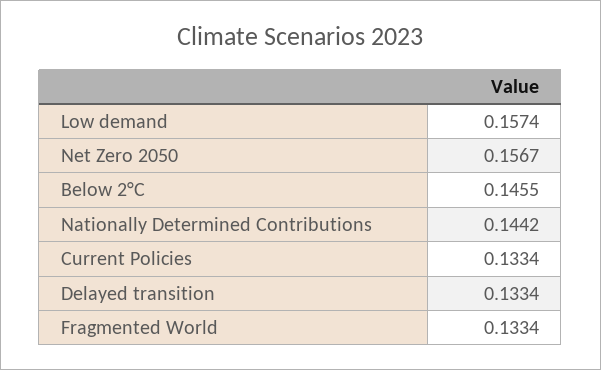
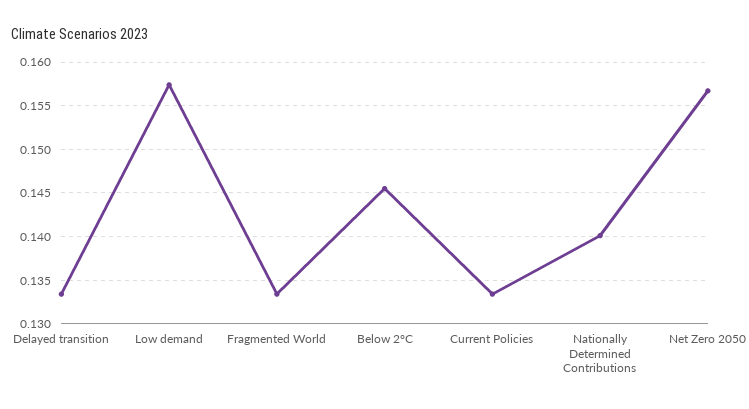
Nationally Determined Contributions: 0.1442 -> 0.14

